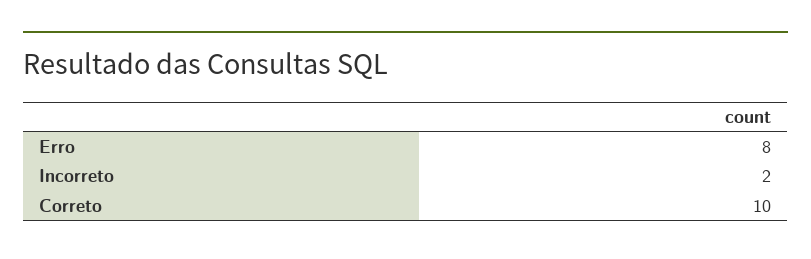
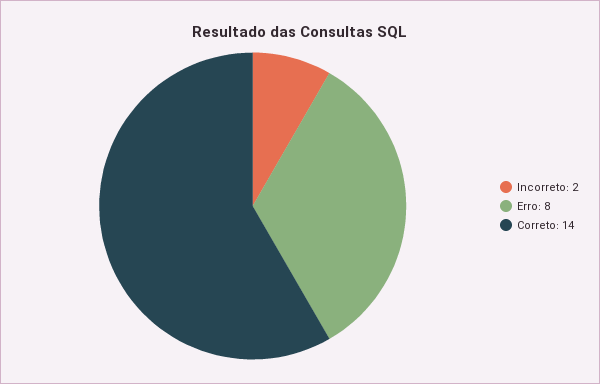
Correto: 10 -> 14

